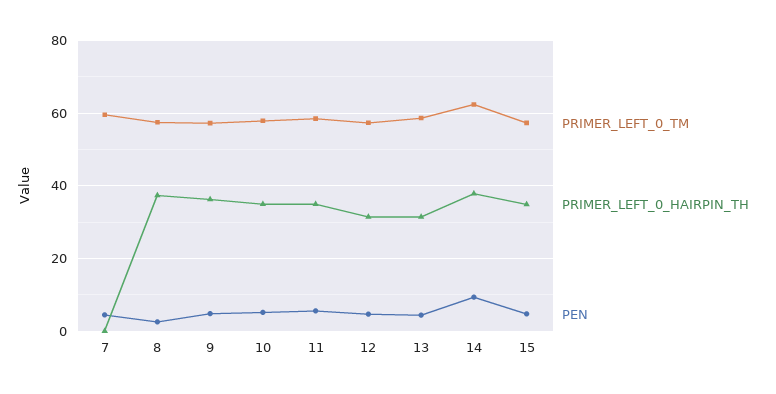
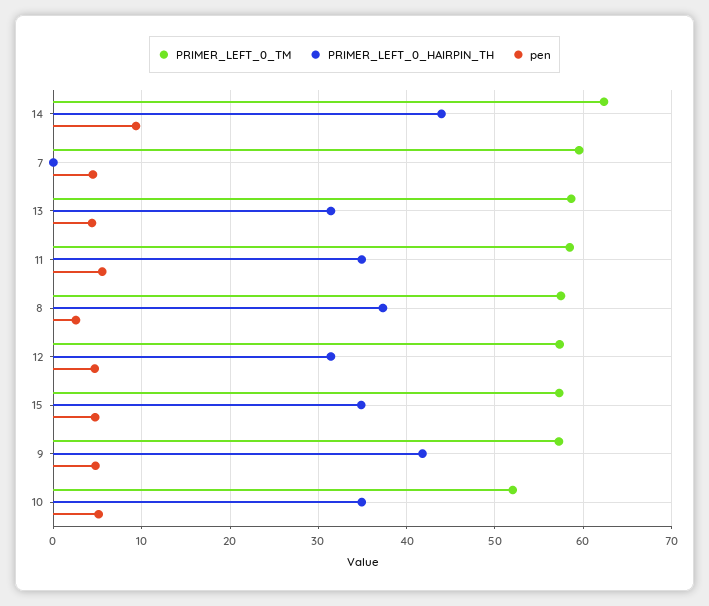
PRIMER_LEFT_0_HAIRPIN_TH, 9: 36 -> 42
PRIMER_LEFT_0_TM, 10: 58 -> 52
PRIMER_LEFT_0_HAIRPIN_TH, 14: 38 -> 44

